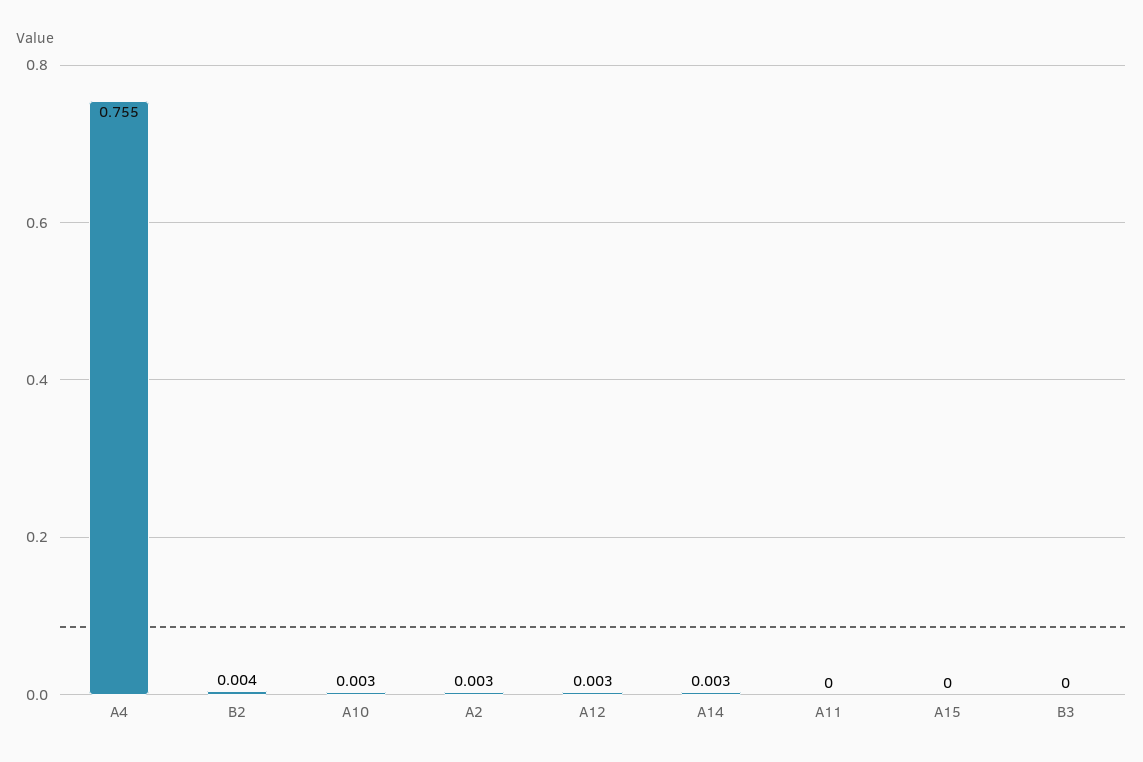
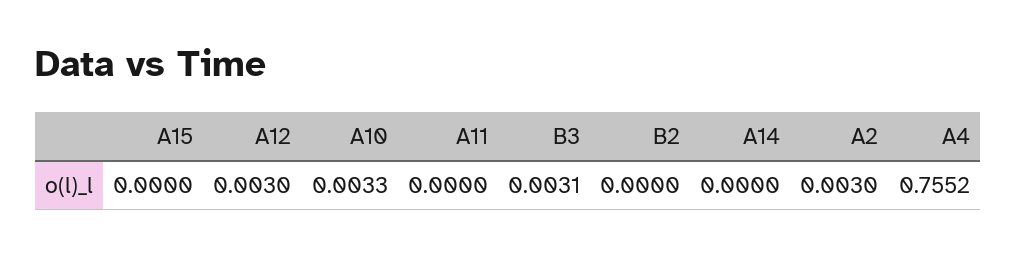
B2: 0.004 -> 0
A14: 0.003 -> 0
B3: 0 -> 0.0031

